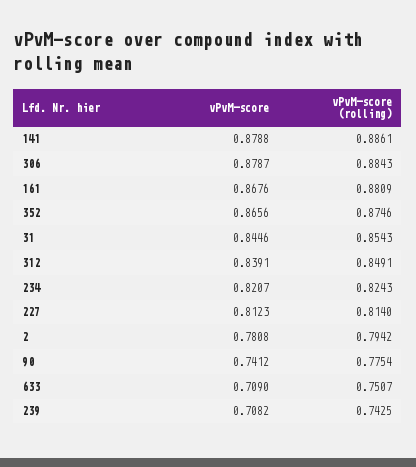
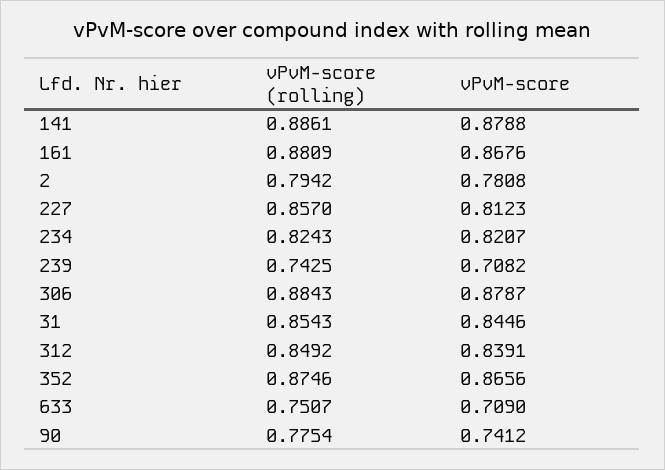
vPvM-score (rolling), 312: 0.8491 -> 0.8492
vPvM-score (rolling), 227: 0.814 -> 0.857

